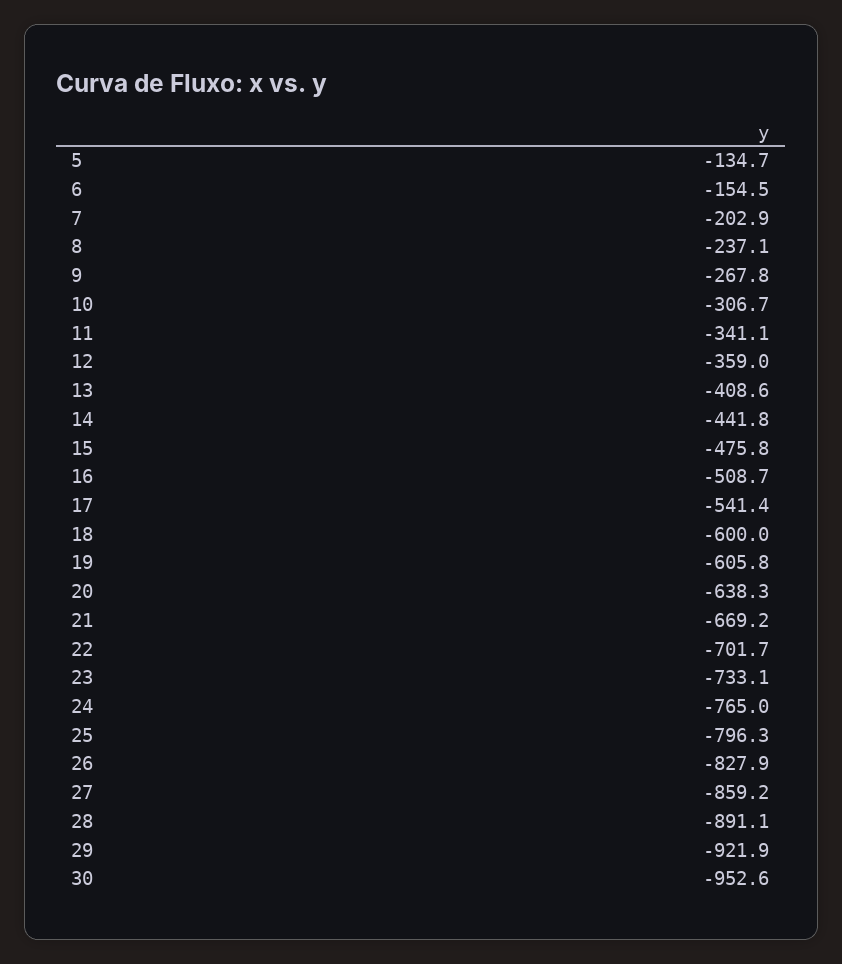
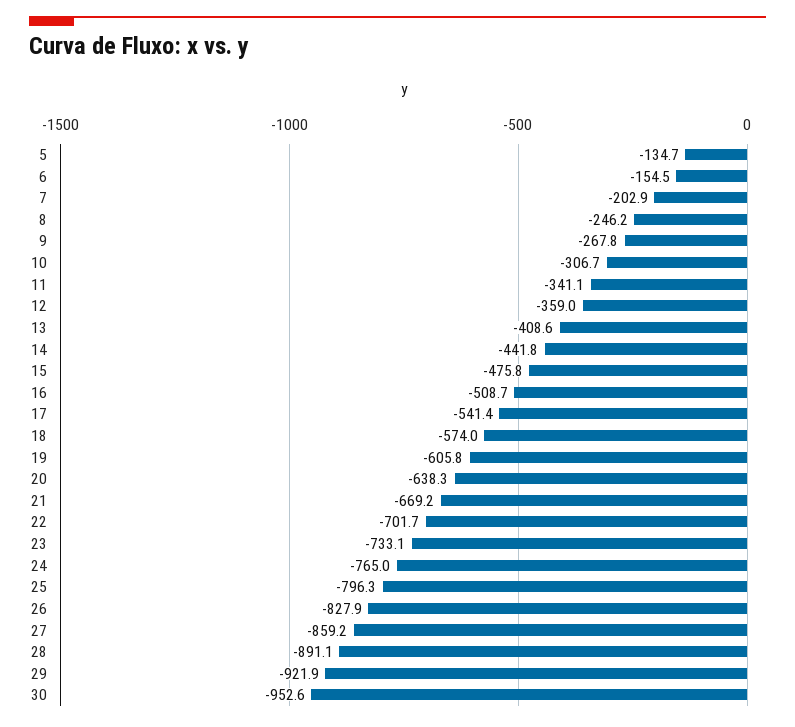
8: -237.1 -> -246.2
18: -600 -> -574

